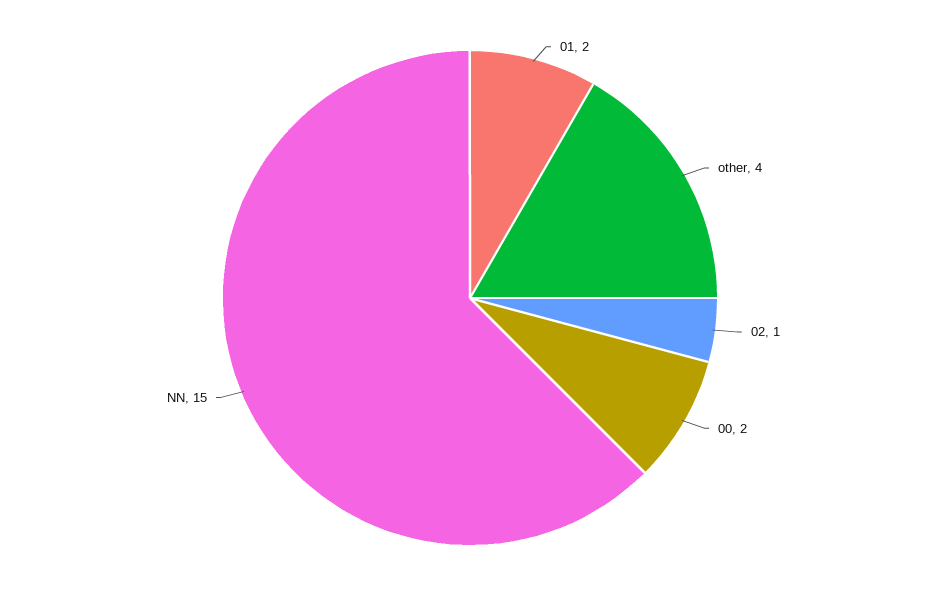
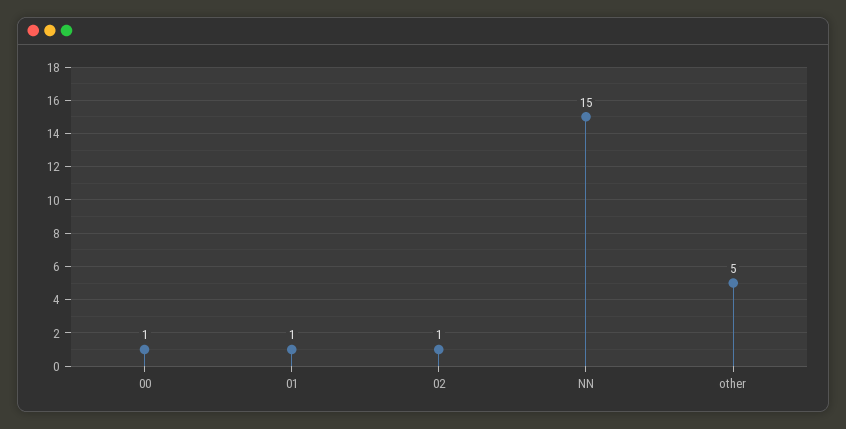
01: 2 -> 1
other: 4 -> 5
00: 2 -> 1

